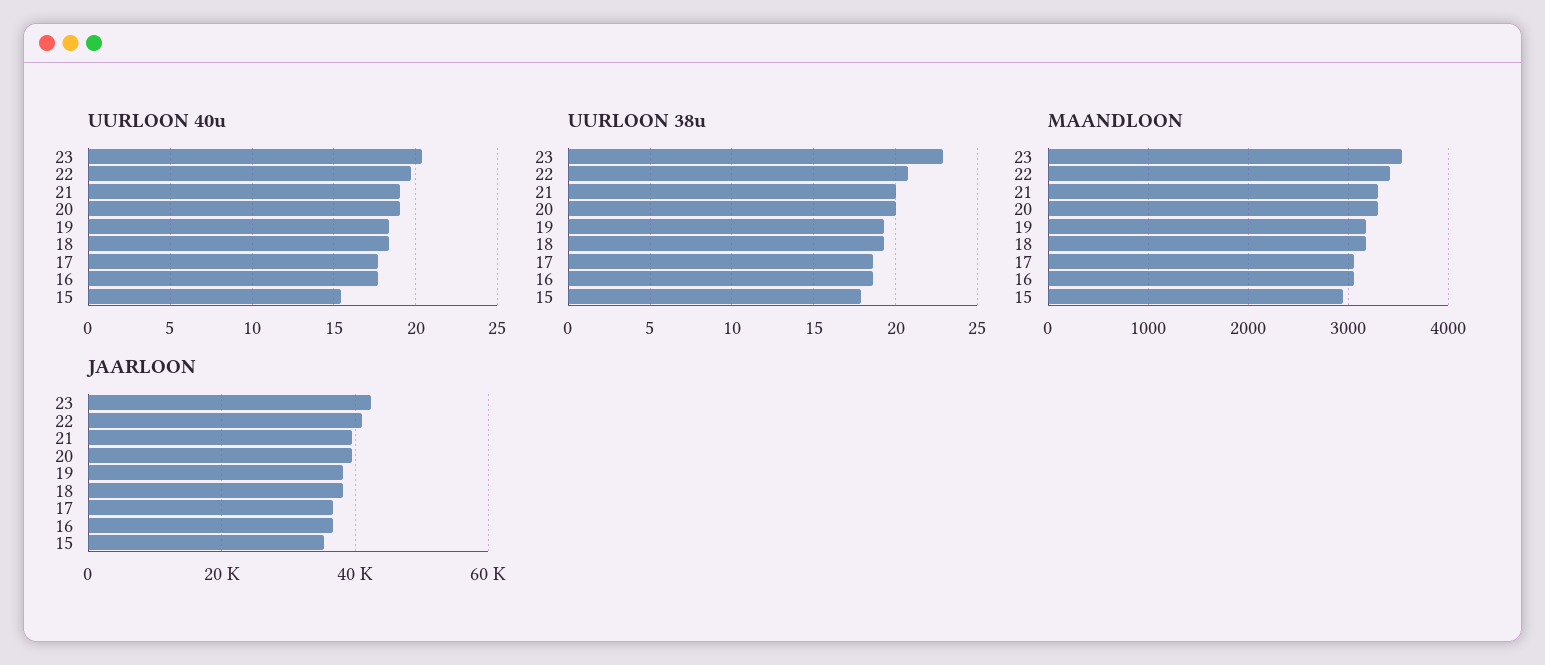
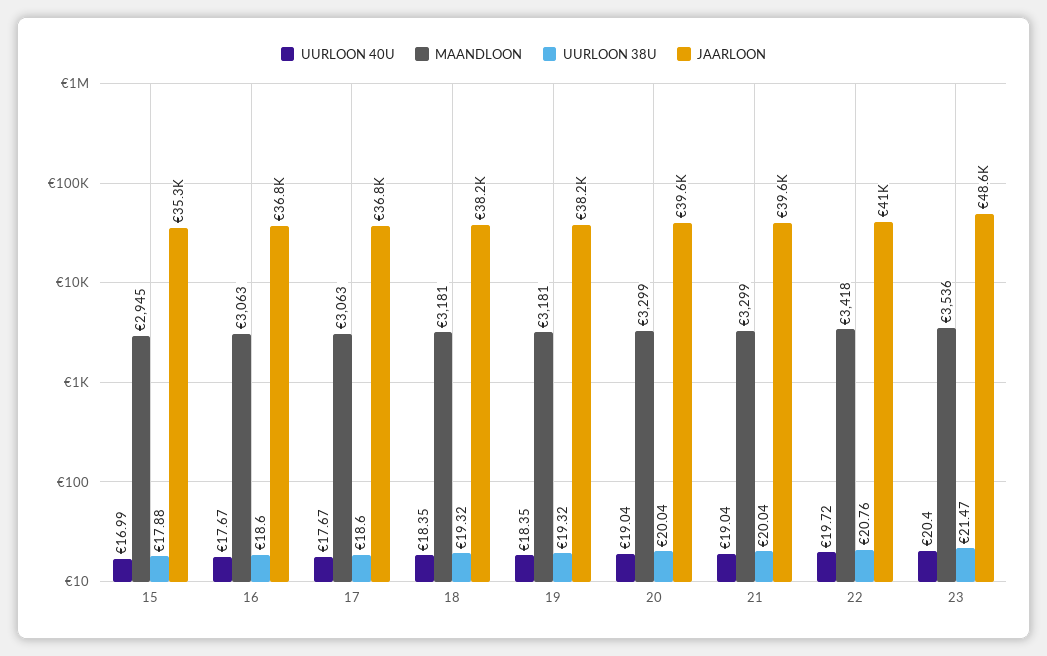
UURLOON 40u, 15: 15.5 -> 16.99
UURLOON 38u, 23: 23 -> 21.47
JAARLOON, 23: 42000 -> 48600

